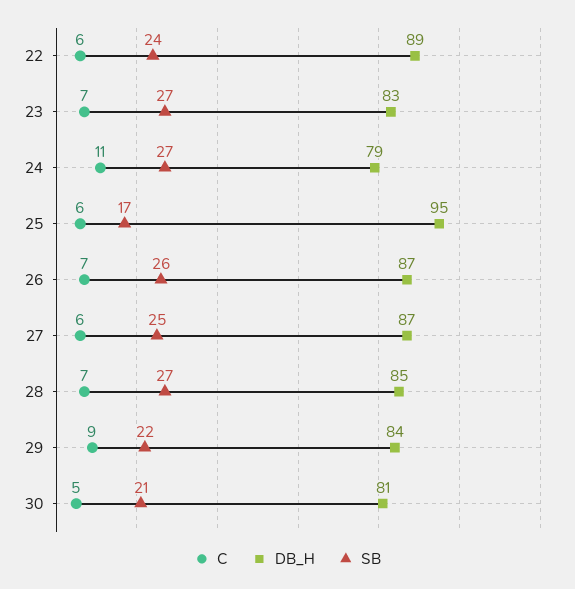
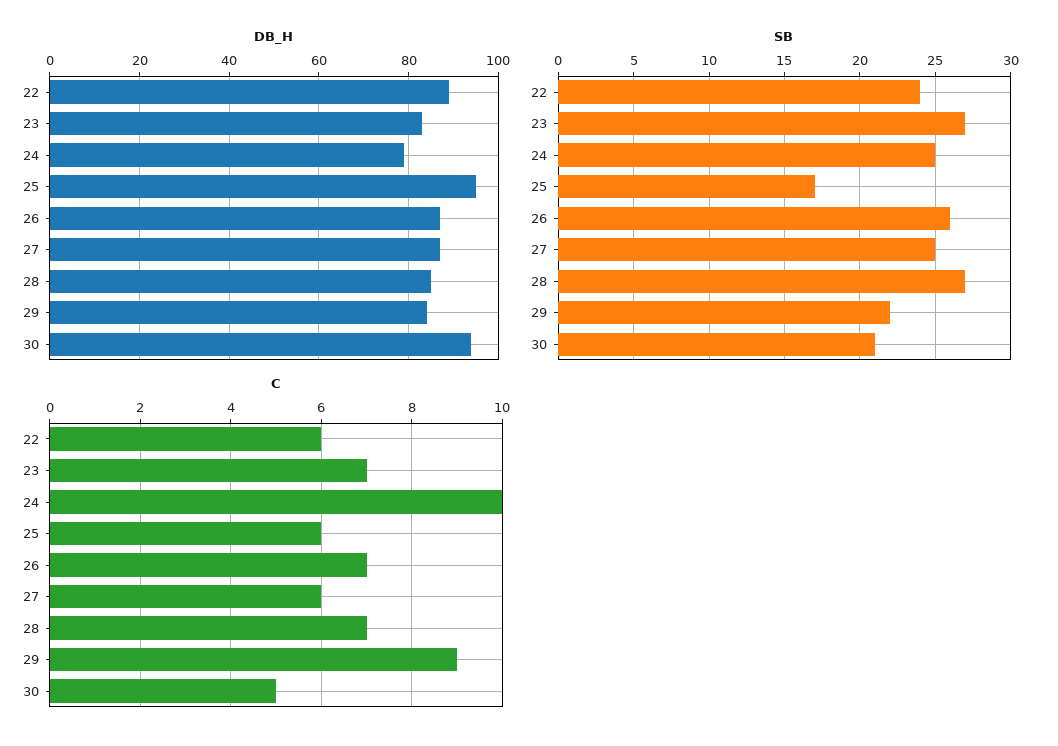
C, 24: 11 -> 10
SB, 24: 27 -> 25
DB_H, 30: 81 -> 95

